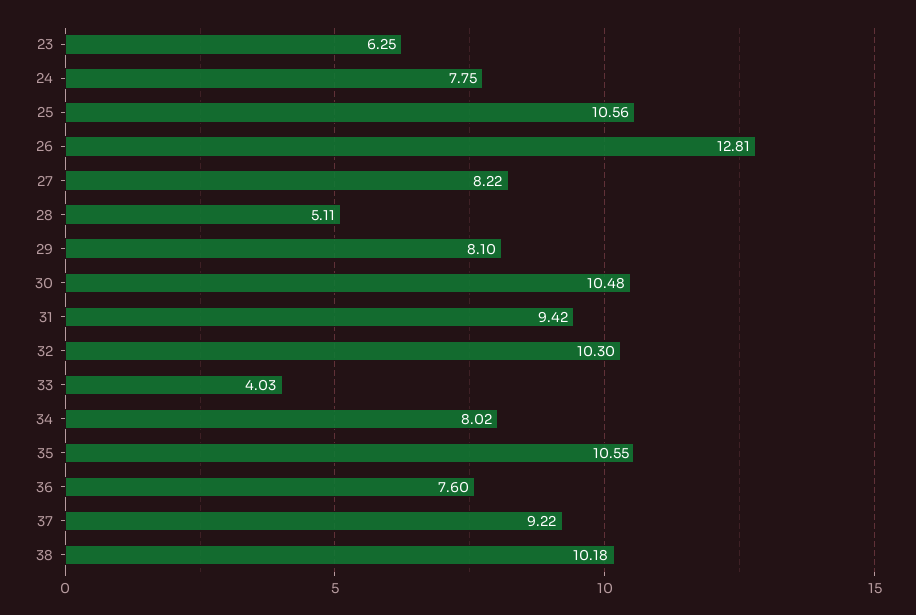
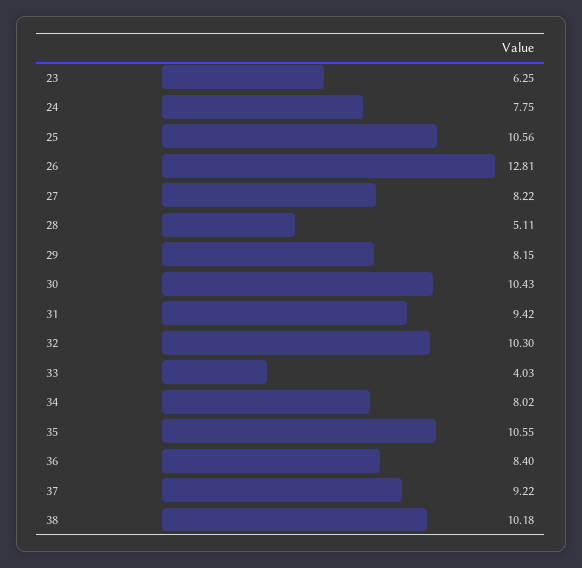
29: 8.1 -> 8.15
30: 10.48 -> 10.43
36: 7.6 -> 8.4

